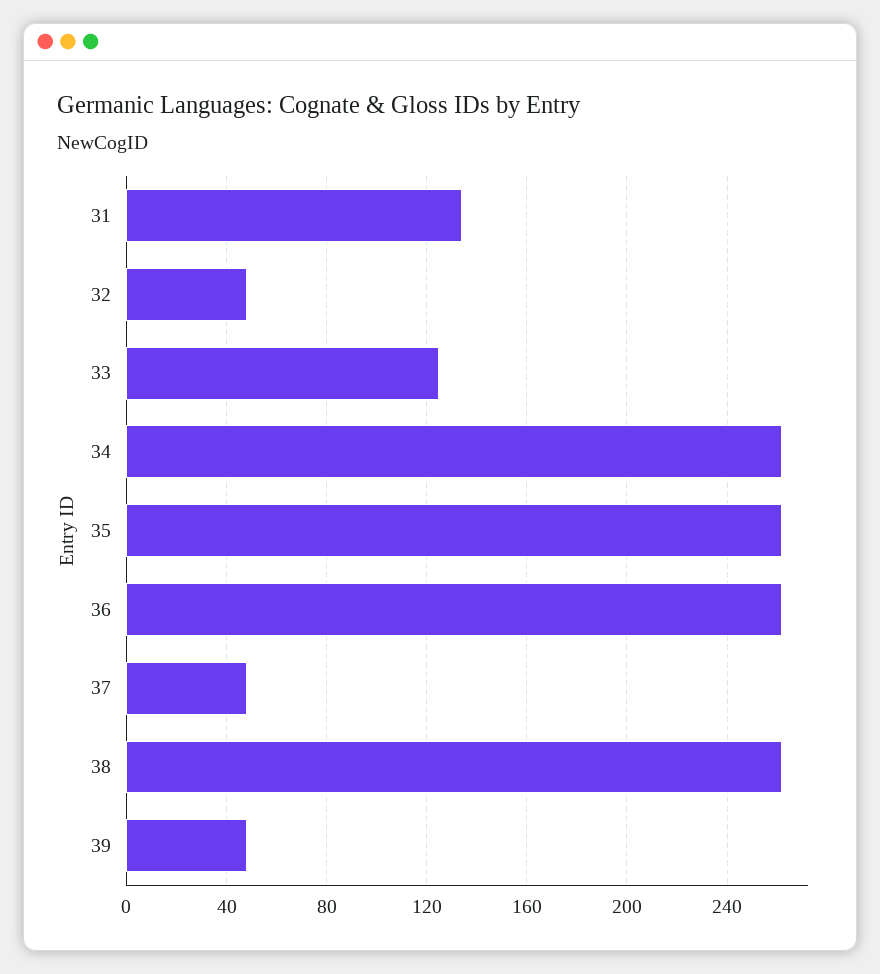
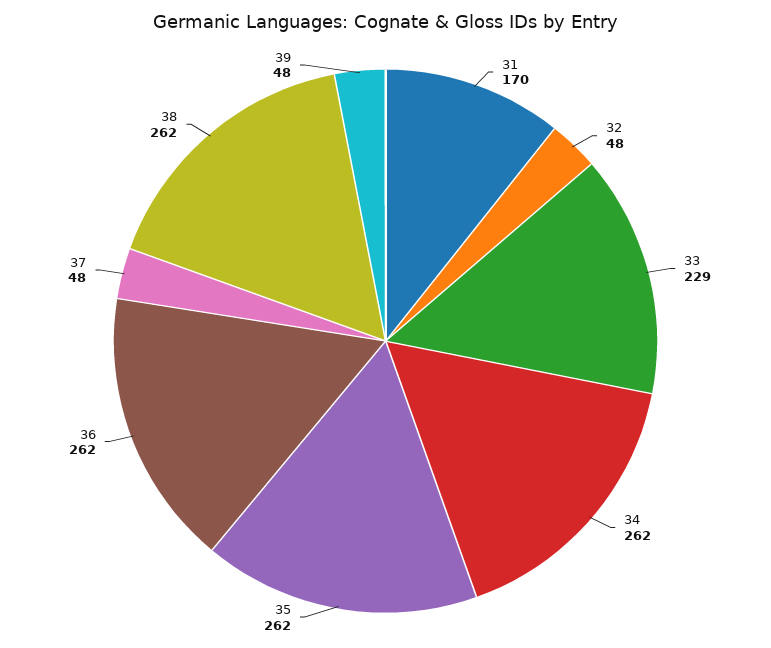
31: 135 -> 170
33: 125 -> 229

